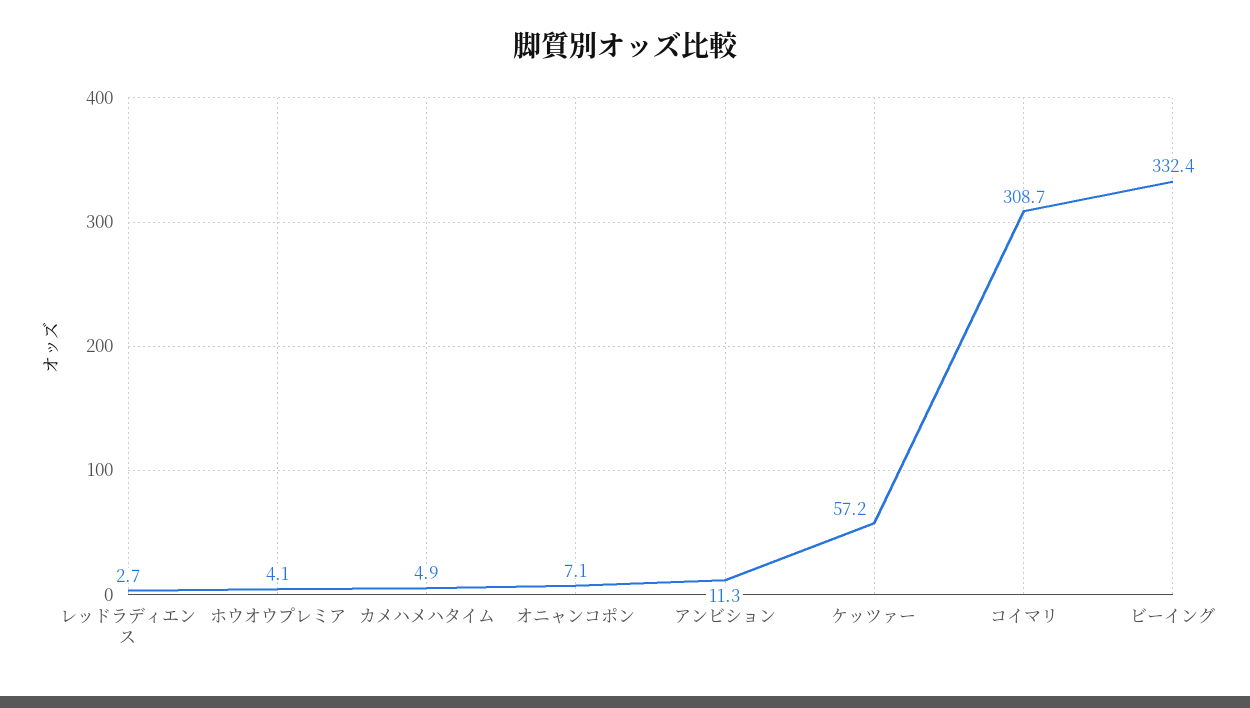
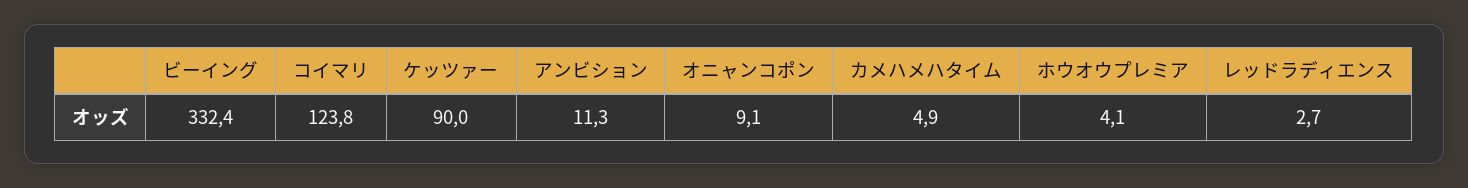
オニャンコポン: 7.1 -> 9.1
ケッツァー: 57.2 -> 90
コイマリ: 308.7 -> 123.8

